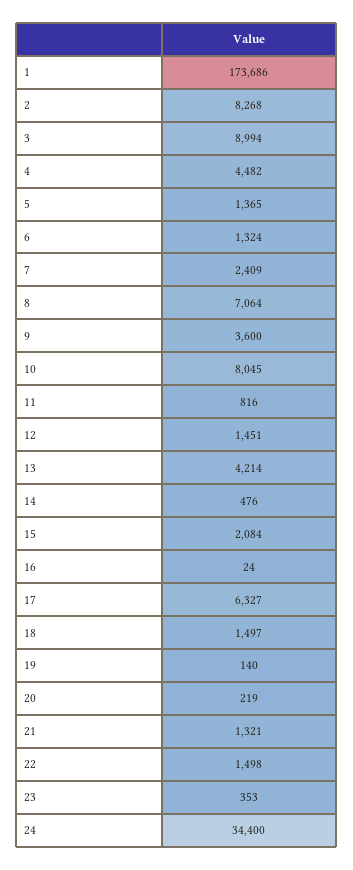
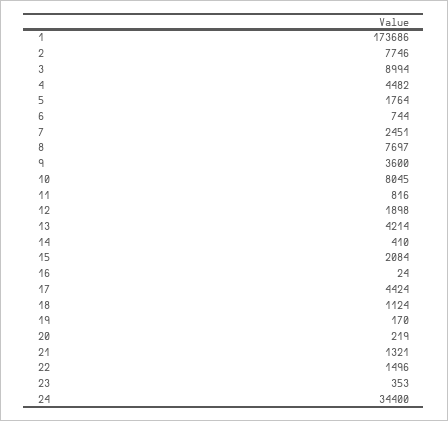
2: 8268 -> 7746
5: 1365 -> 1764
6: 1324 -> 744
7: 2409 -> 2451
8: 7064 -> 7697
12: 1451 -> 1898
14: 476 -> 410
17: 6327 -> 4424
18: 1497 -> 1124
19: 140 -> 170
22: 1498 -> 1496

